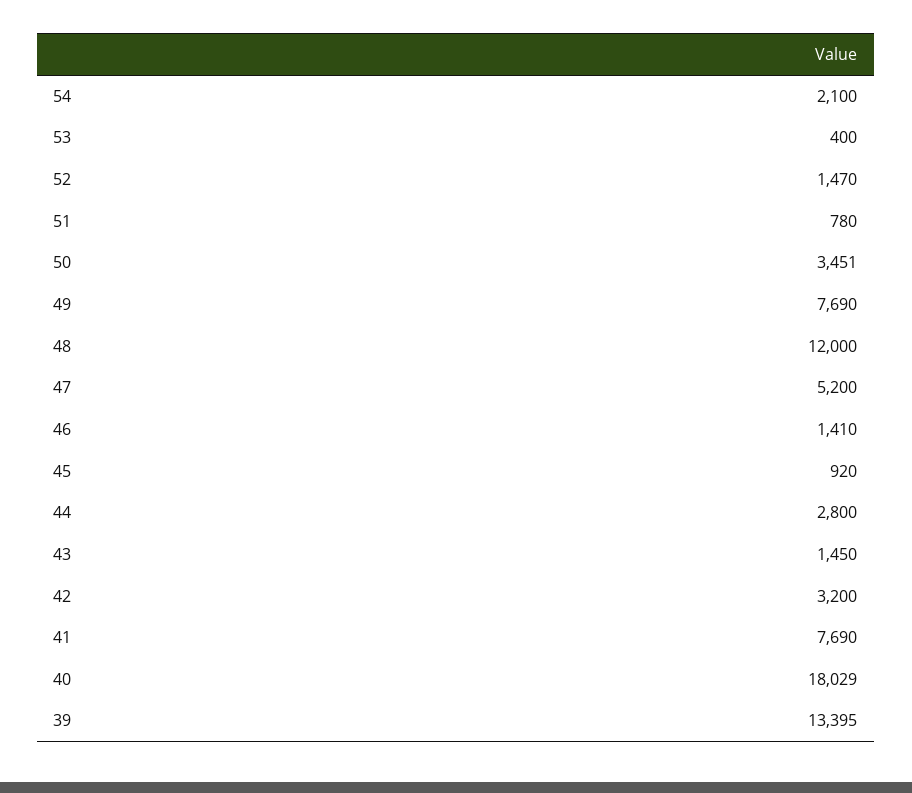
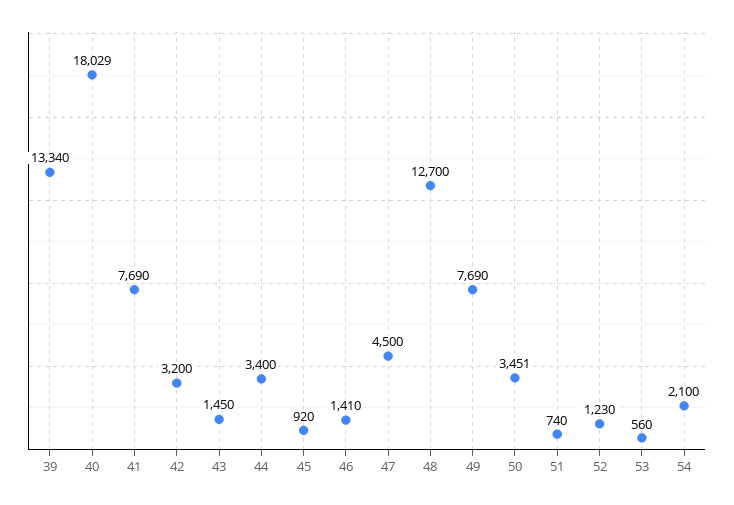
53: 400 -> 560
52: 1470 -> 1230
51: 780 -> 740
48: 12000 -> 12700
47: 5200 -> 4500
44: 2800 -> 3400
39: 13395 -> 13340

